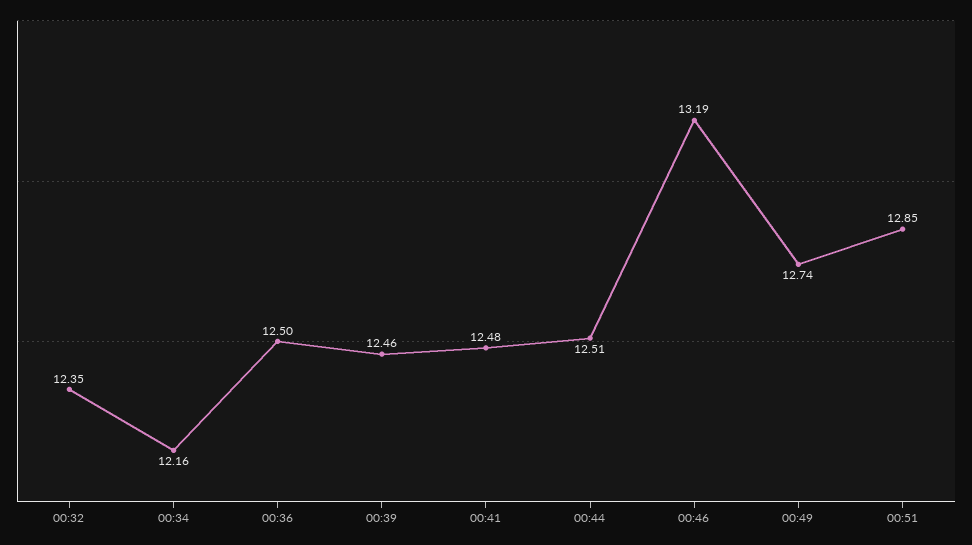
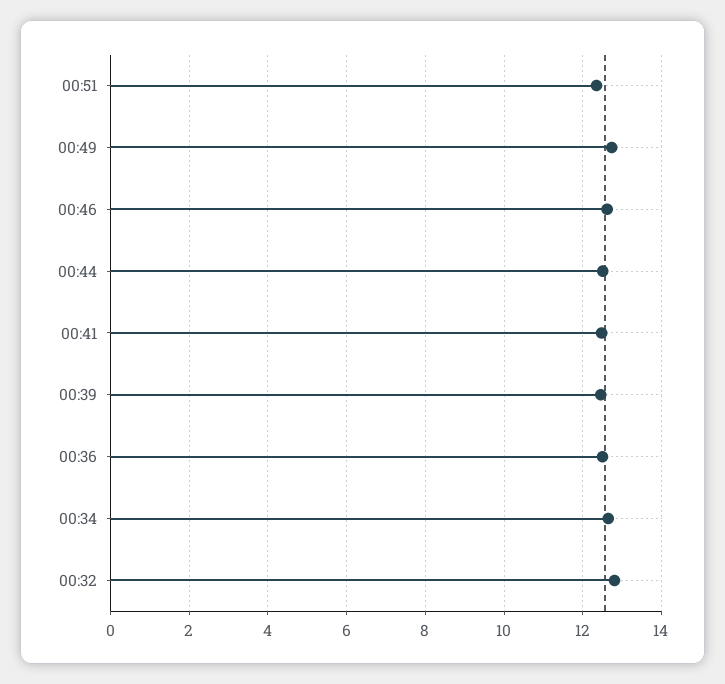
00:32: 12.35 -> 12.8
00:34: 12.16 -> 12.6
00:46: 13.19 -> 12.6
00:51: 12.85 -> 12.4

